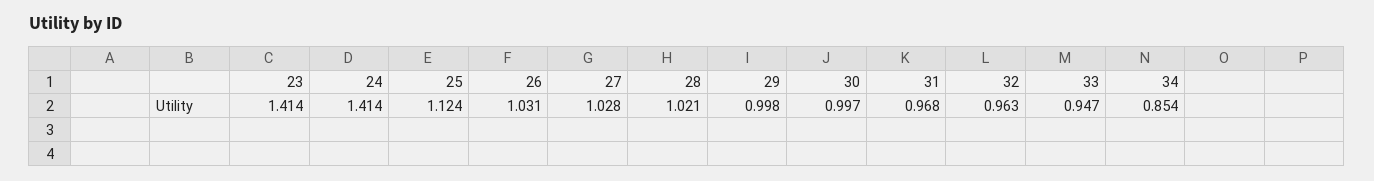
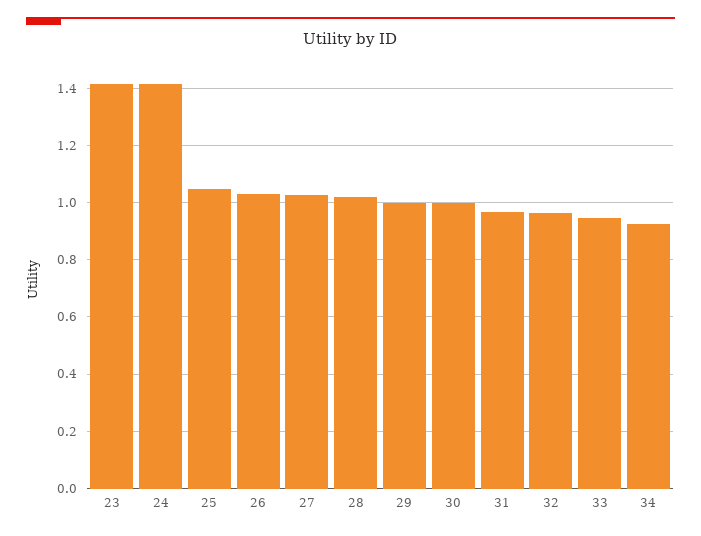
25: 1.124 -> 1.05
34: 0.854 -> 0.925

